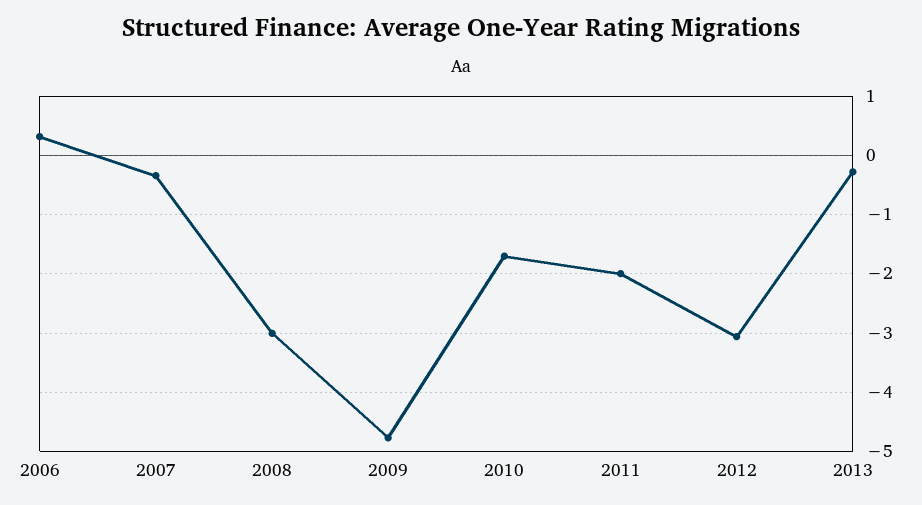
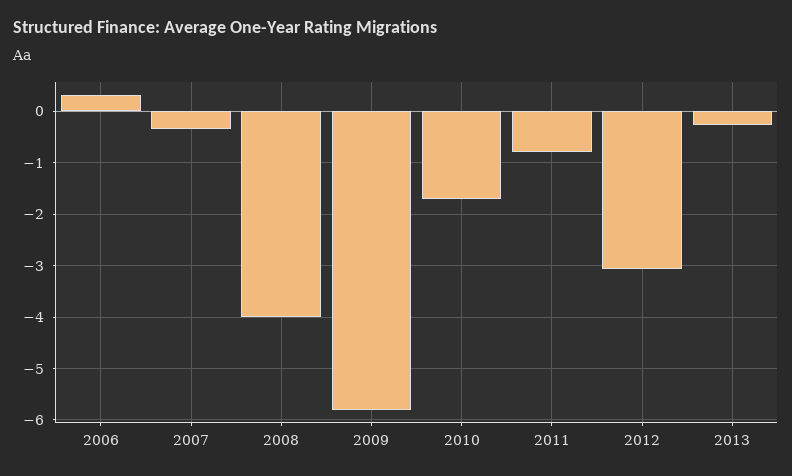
2008: -3 -> -4
2009: -4.8 -> -5.8
2011: -2 -> -0.8

